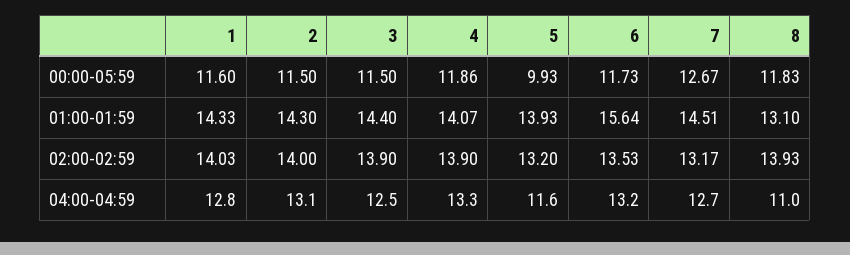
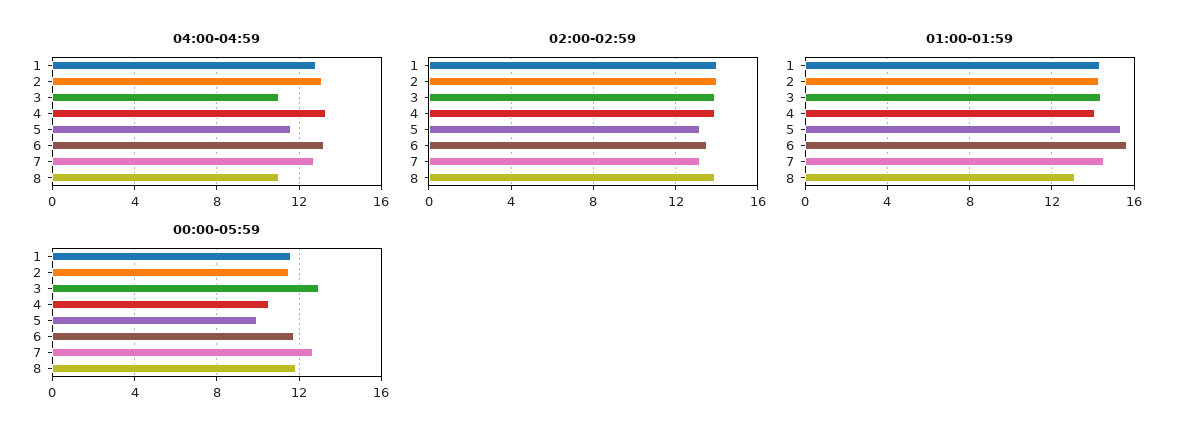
00:00-05:59, 3: 11.5 -> 13
00:00-05:59, 4: 11.86 -> 10.5
01:00-01:59, 5: 13.93 -> 15.5
04:00-04:59, 3: 12.5 -> 11

